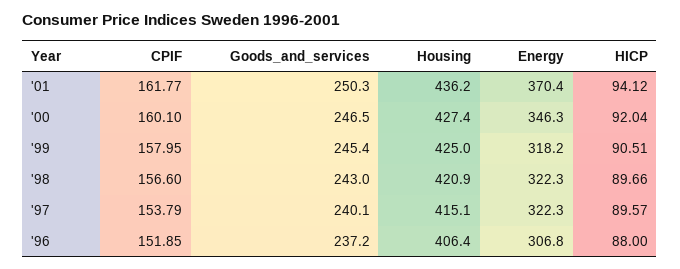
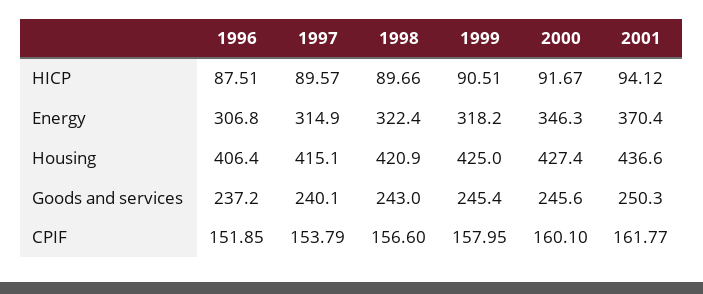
Housing, '01: 436.2 -> 436.6
Goods_and_services, '00: 246.5 -> 245.6
HICP, '00: 92.04 -> 91.67
Energy, '98: 322.3 -> 322.4
Energy, '97: 322.3 -> 314.9
HICP, '96: 88 -> 87.51

